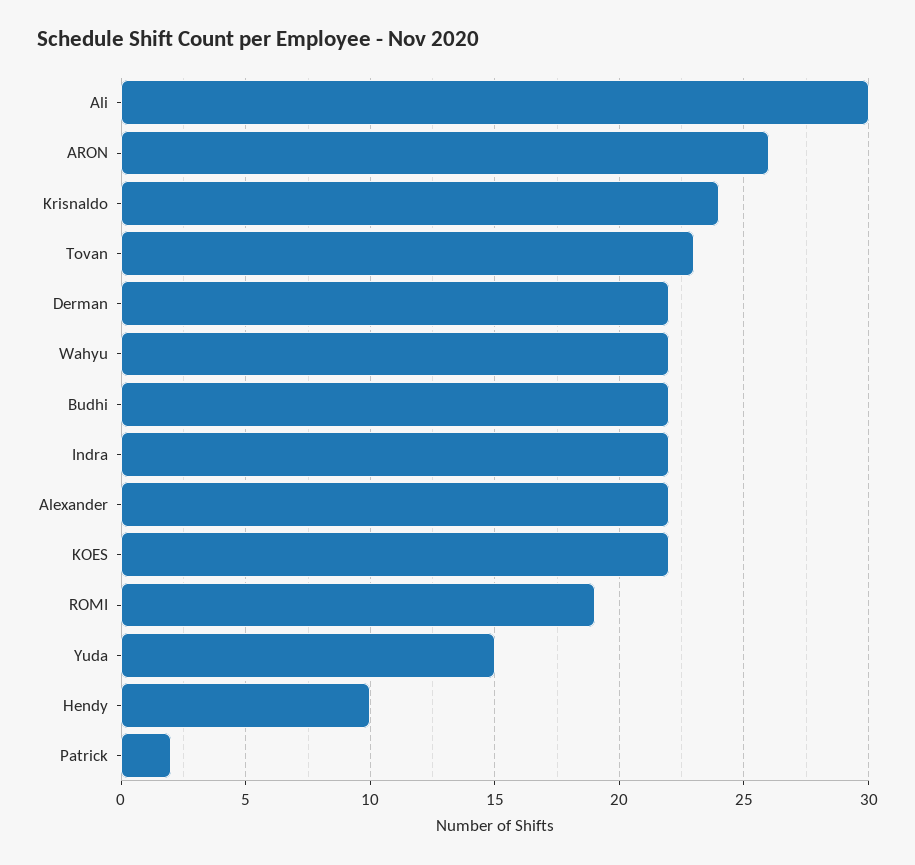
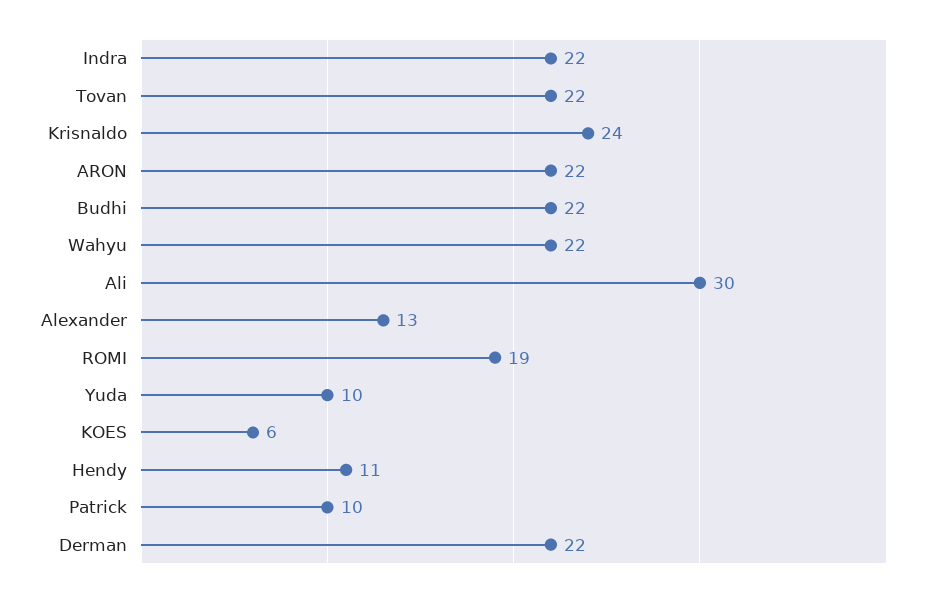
ARON: 26 -> 22
Tovan: 23 -> 22
Alexander: 22 -> 13
KOES: 22 -> 6
Yuda: 15 -> 10
Hendy: 10 -> 11
Patrick: 2 -> 10

